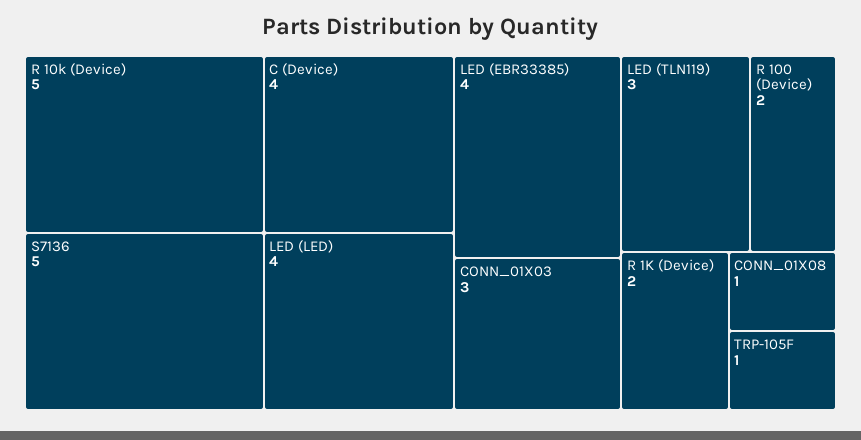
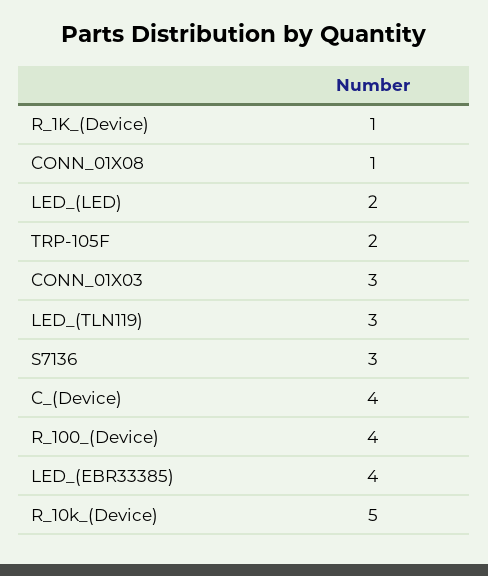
S7136: 5 -> 3
LED (LED): 4 -> 2
R 100 (Device): 2 -> 4
R 1K (Device): 2 -> 1
TRP-105F: 1 -> 2

